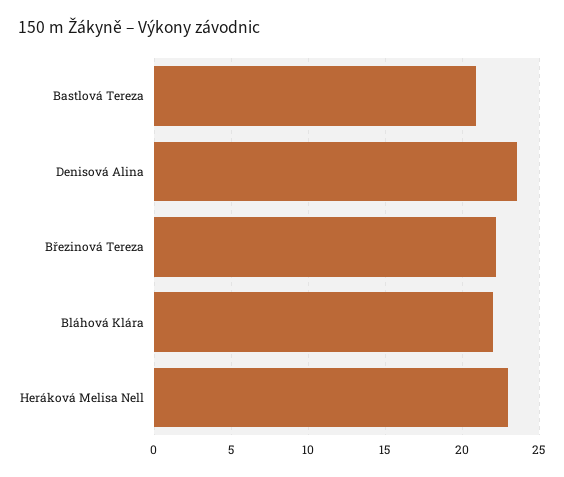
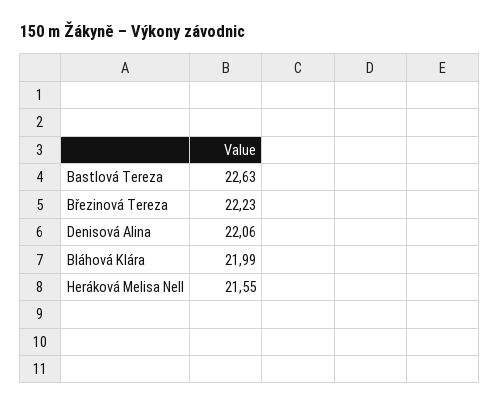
Bastlová Tereza: 21 -> 22.63
Denisová Alina: 23.5 -> 22.06
Heráková Melisa Nell: 23 -> 21.55

